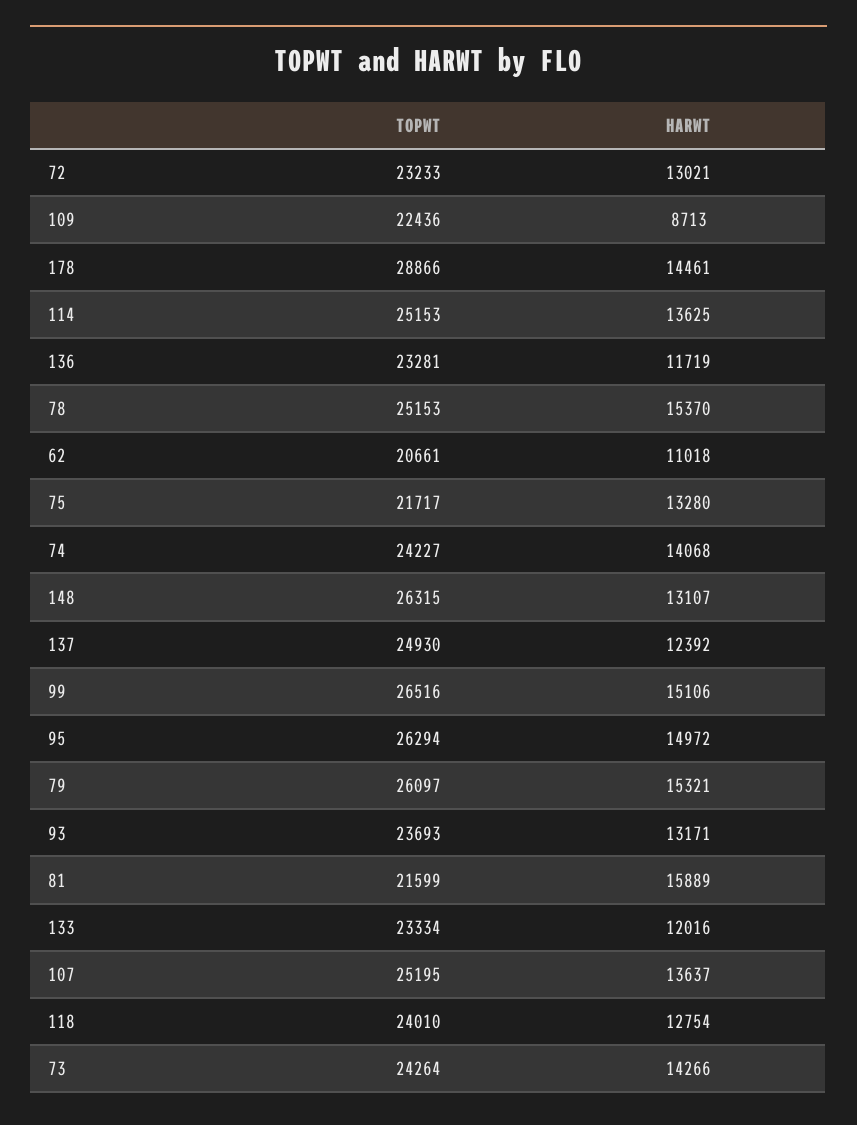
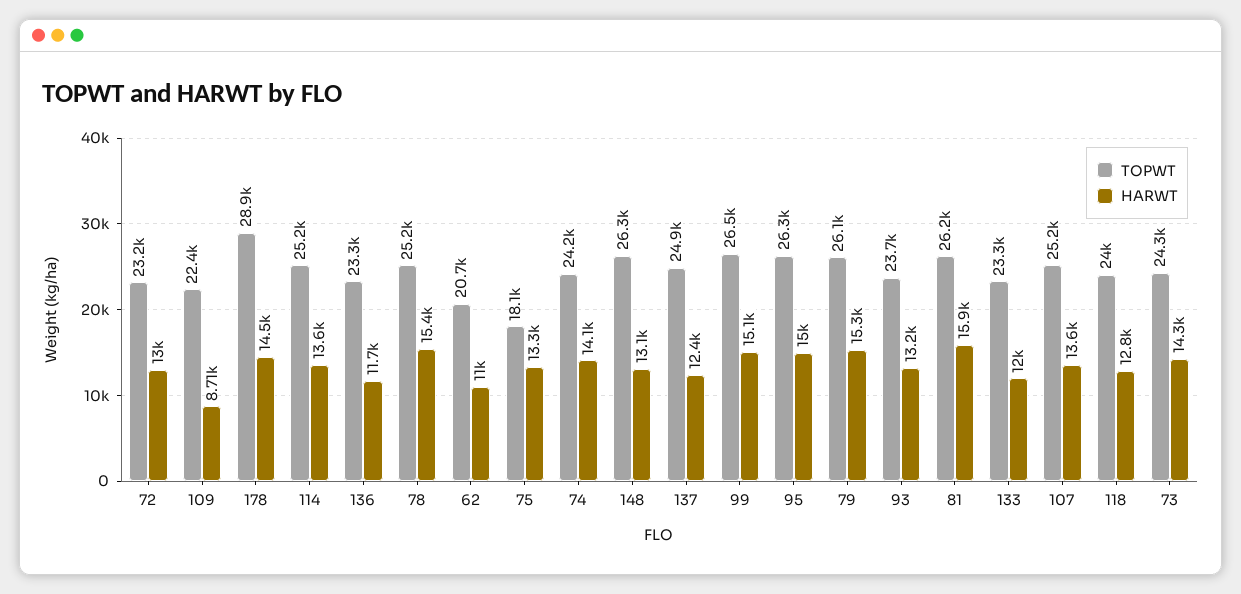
TOPWT, 75: 21717 -> 18100
TOPWT, 81: 21599 -> 26200

